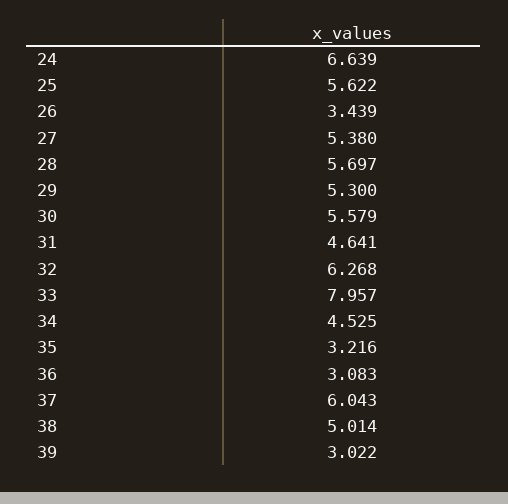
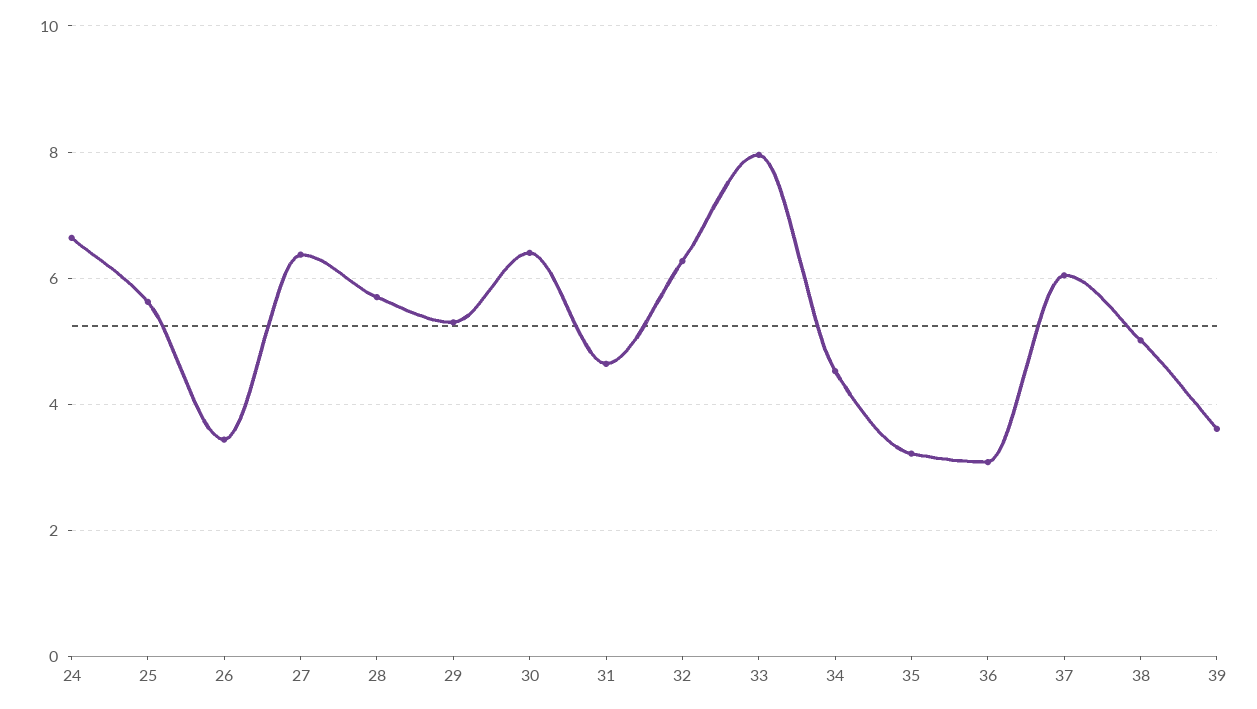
27: 5.38 -> 6.4
30: 5.579 -> 6.4
39: 3.022 -> 3.6

